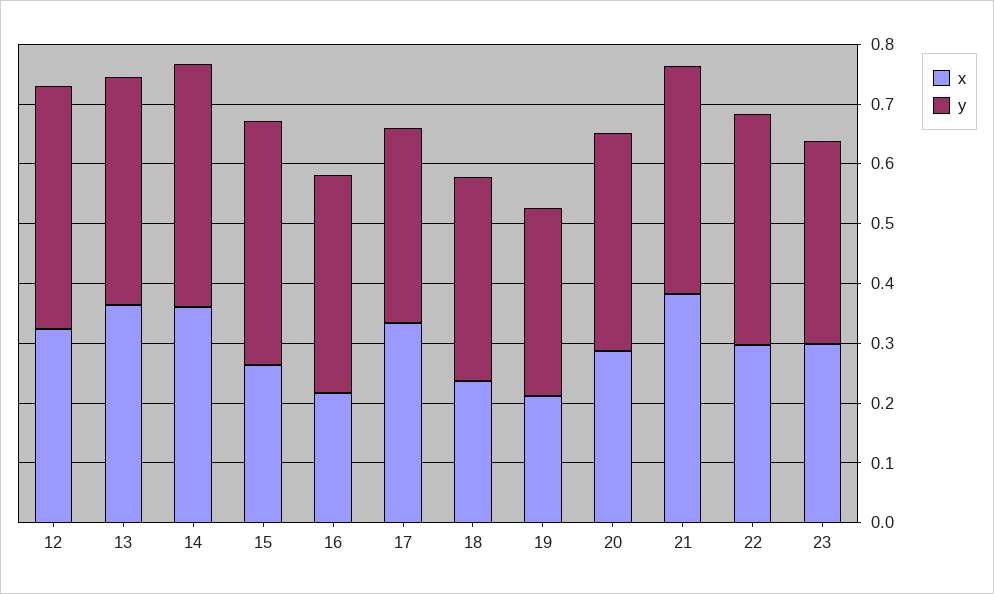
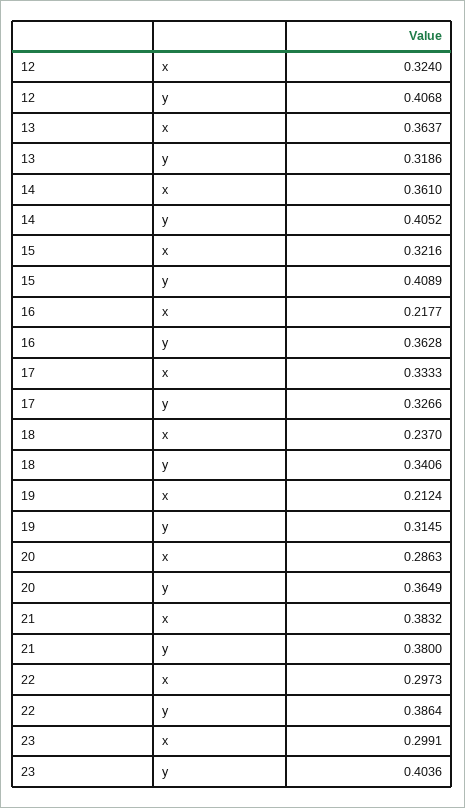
y, 13: 0.38 -> 0.3186
x, 15: 0.26 -> 0.3216
y, 23: 0.34 -> 0.4036

